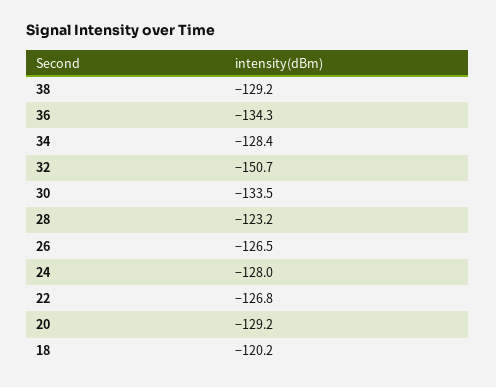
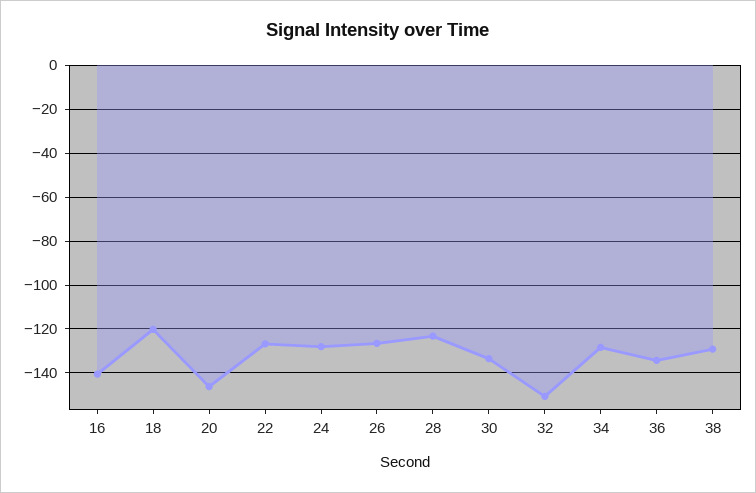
20: -129.2 -> -145
16: none -> -140

